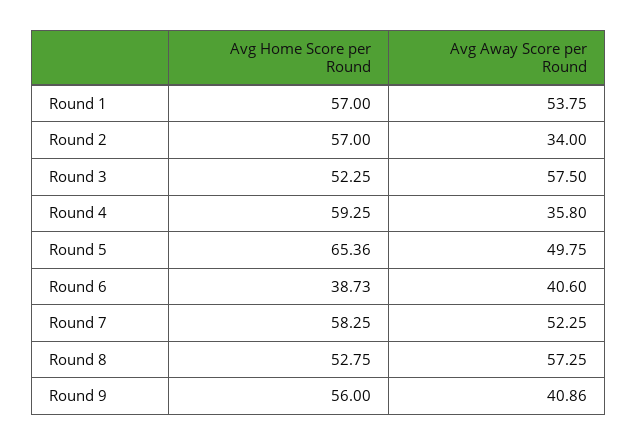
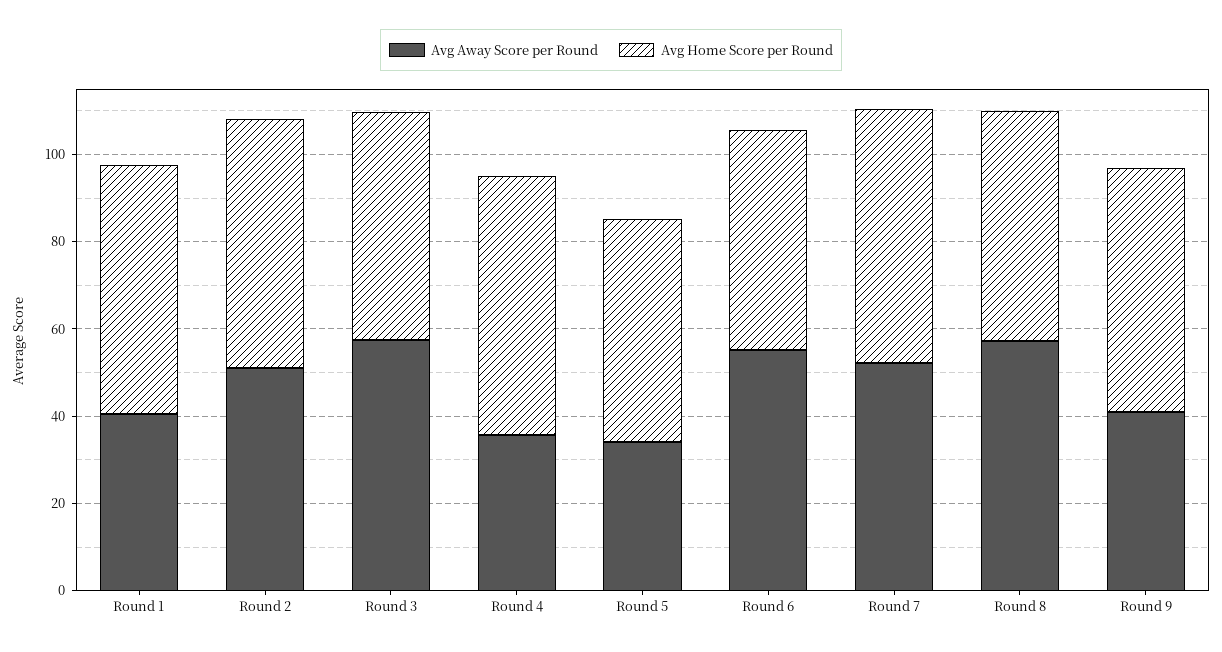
Avg Away Score per Round, Round 1: 53.75 -> 40
Avg Away Score per Round, Round 2: 34 -> 50
Avg Home Score per Round, Round 5: 65.36 -> 50
Avg Away Score per Round, Round 5: 49.75 -> 35
Avg Home Score per Round, Round 6: 38.73 -> 50
Avg Away Score per Round, Round 6: 40.6 -> 55

